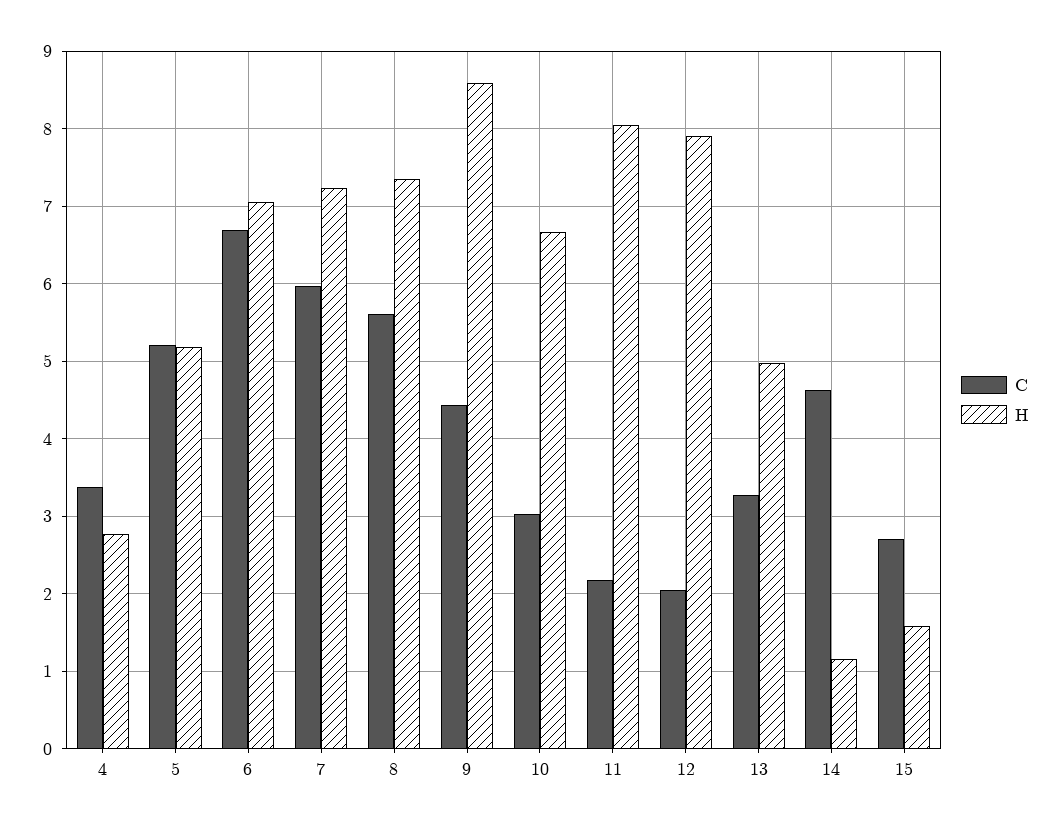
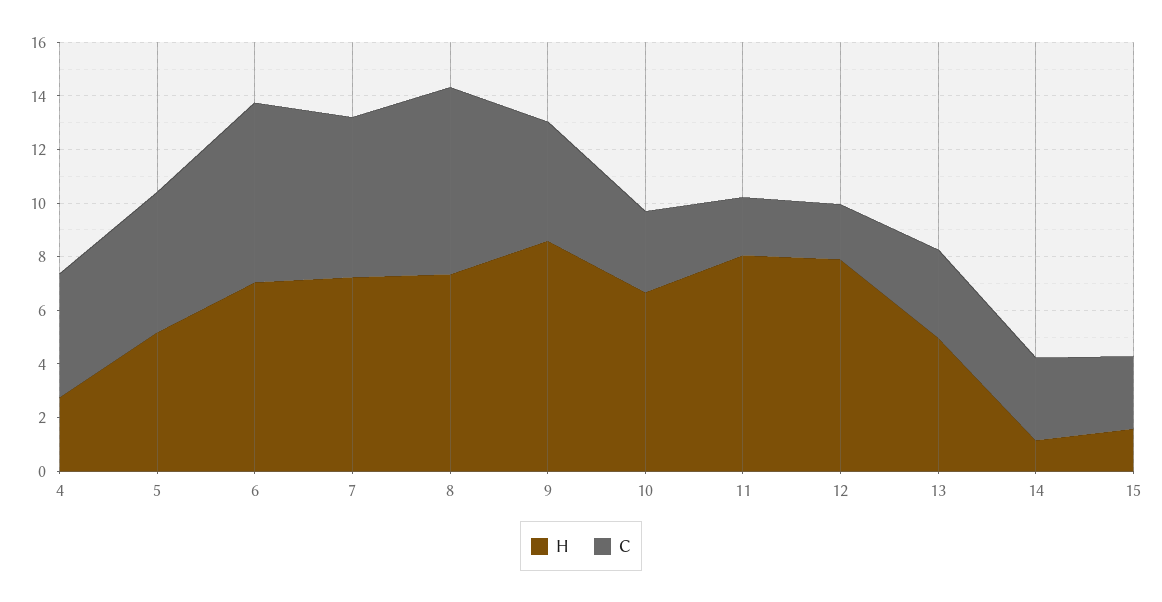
C, 4: 3.4 -> 4.5
C, 8: 5.6 -> 7
C, 14: 4.6 -> 3

